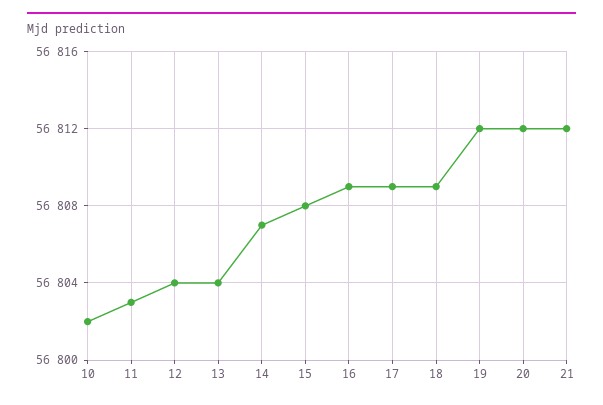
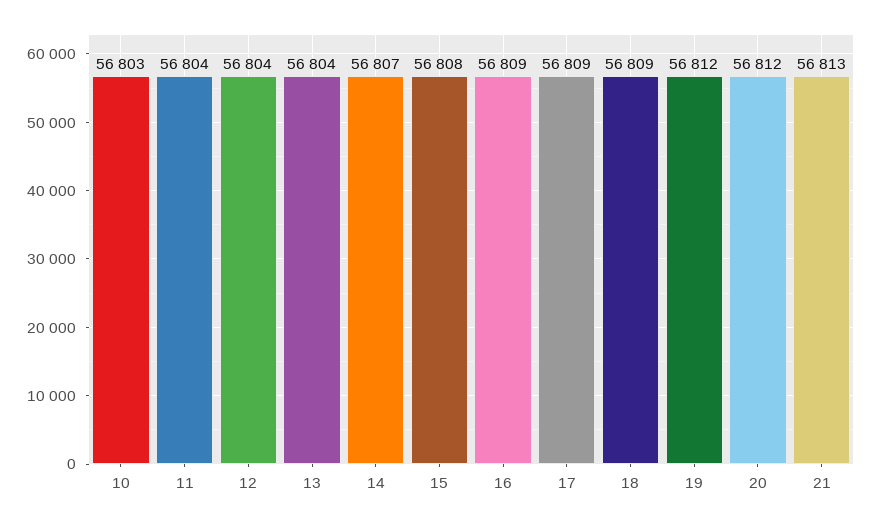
10: 56802 -> 56803
11: 56803 -> 56804
21: 56812 -> 56813

